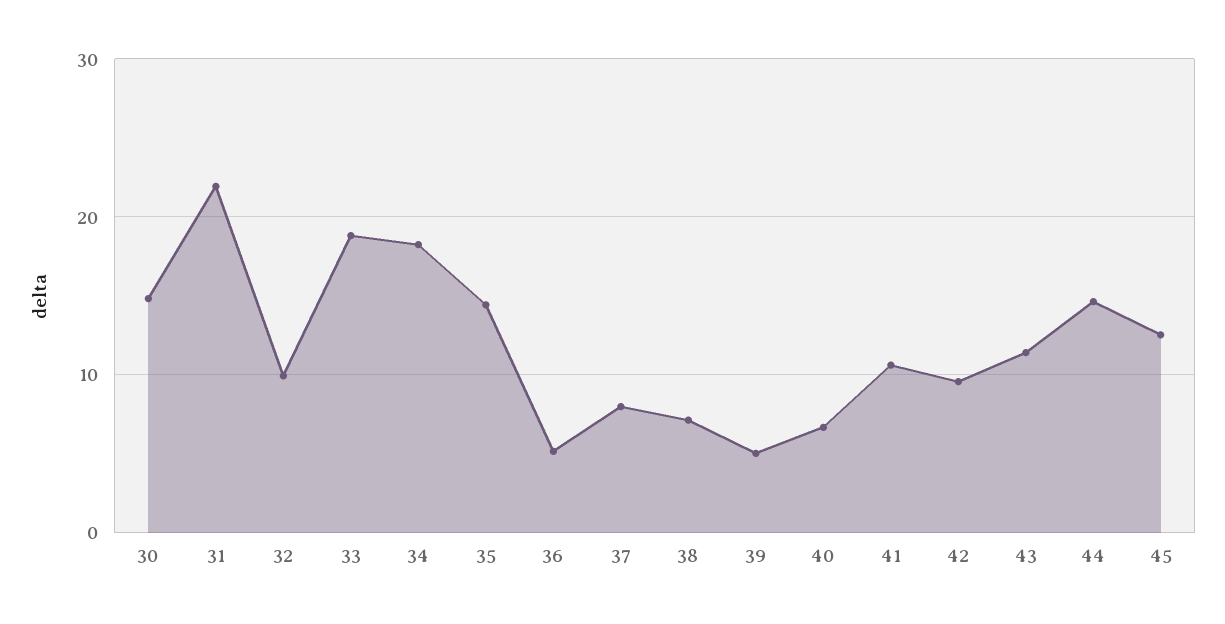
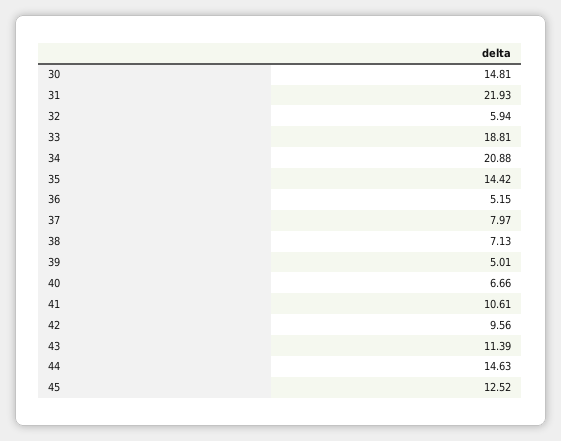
32: 10 -> 5.94
34: 18 -> 20.88

